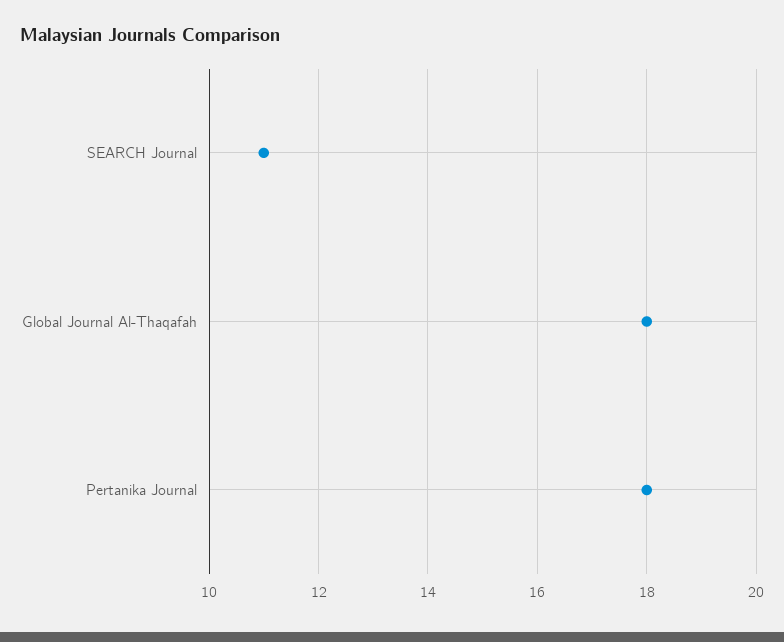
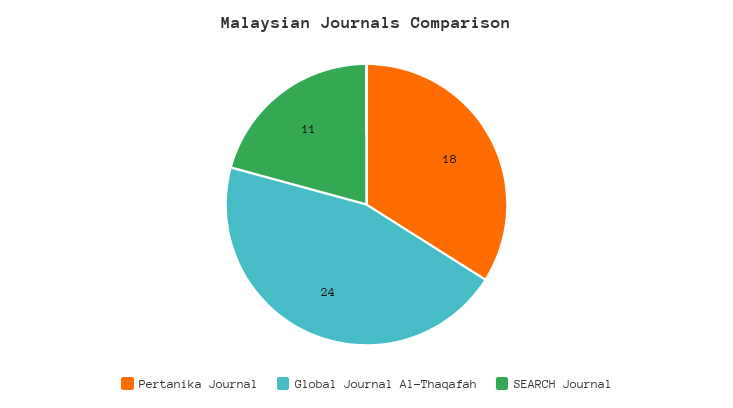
Global Journal Al-Thaqafah: 18 -> 24

